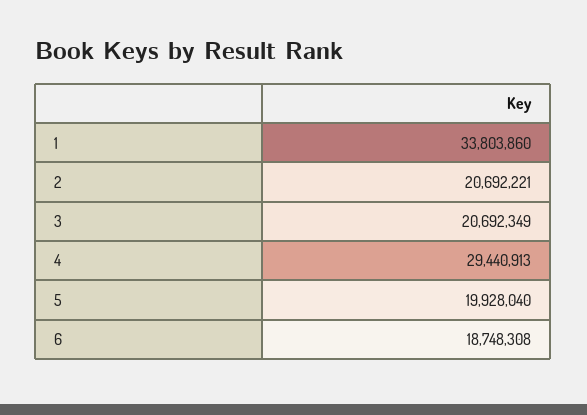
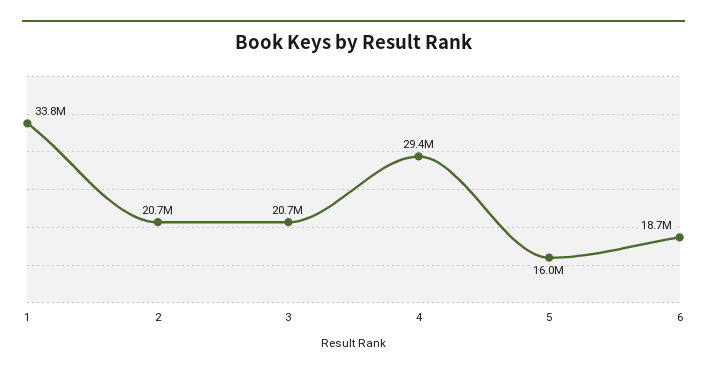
5: 19928040 -> 16000000

